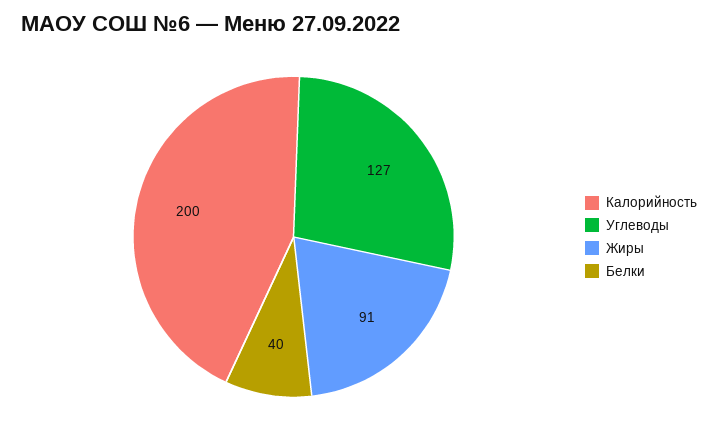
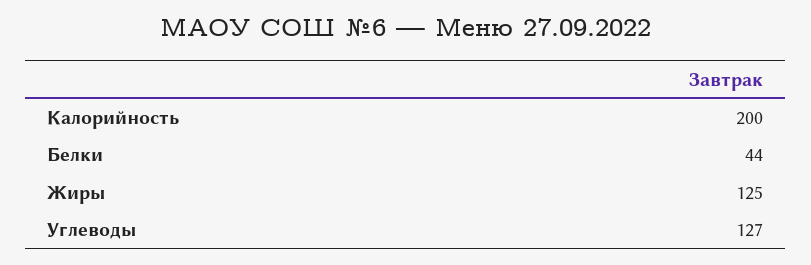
Жиры: 91 -> 125
Белки: 40 -> 44

